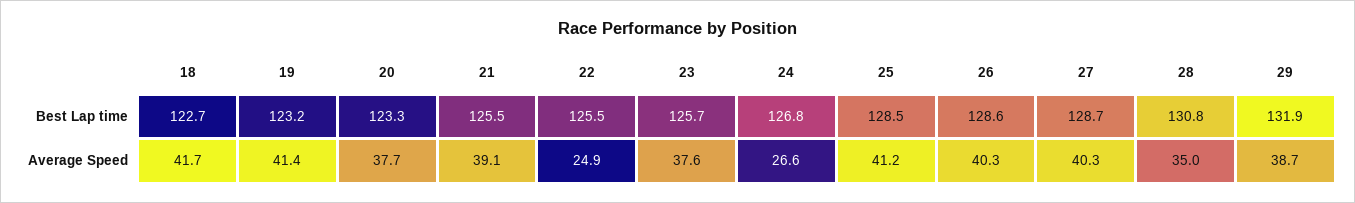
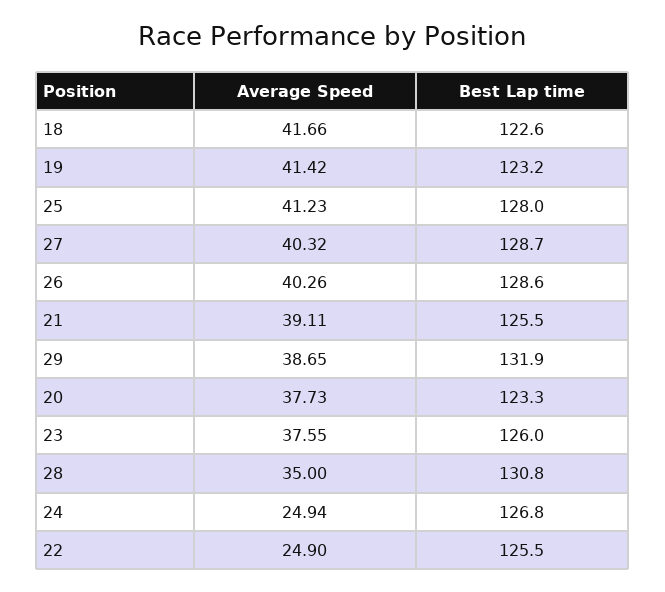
18, Best Lap time: 122.7 -> 122.6
23, Best Lap time: 125.7 -> 126
25, Best Lap time: 128.5 -> 128
24, Average Speed: 26.6 -> 24.94

